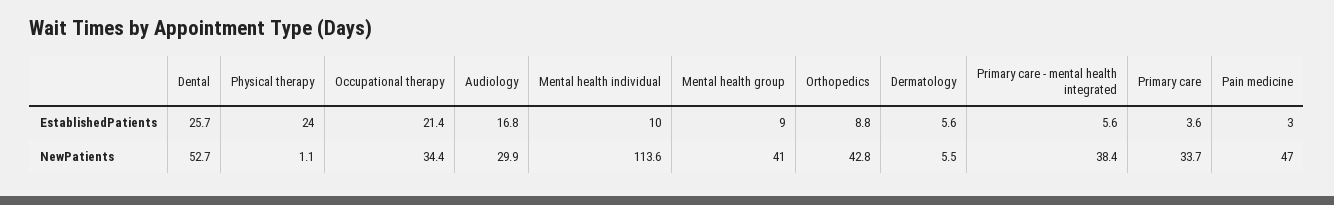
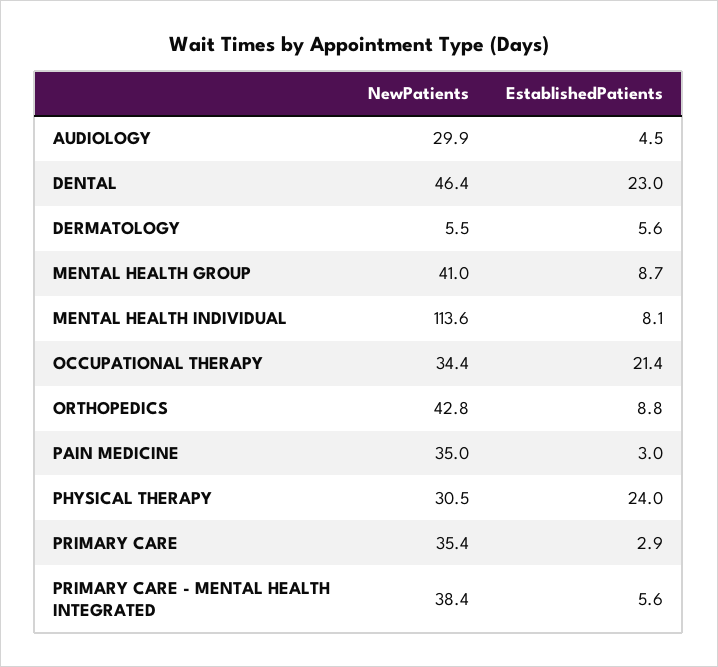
Dental, EstablishedPatients: 25.7 -> 23
Audiology, EstablishedPatients: 16.8 -> 4.5
Mental health individual, EstablishedPatients: 10 -> 8.1
Mental health group, EstablishedPatients: 9 -> 8.7
Primary care, EstablishedPatients: 3.6 -> 2.9
Dental, NewPatients: 52.7 -> 46.4
Physical therapy, NewPatients: 1.1 -> 30.5
Primary care, NewPatients: 33.7 -> 35.4
Pain medicine, NewPatients: 47 -> 35

